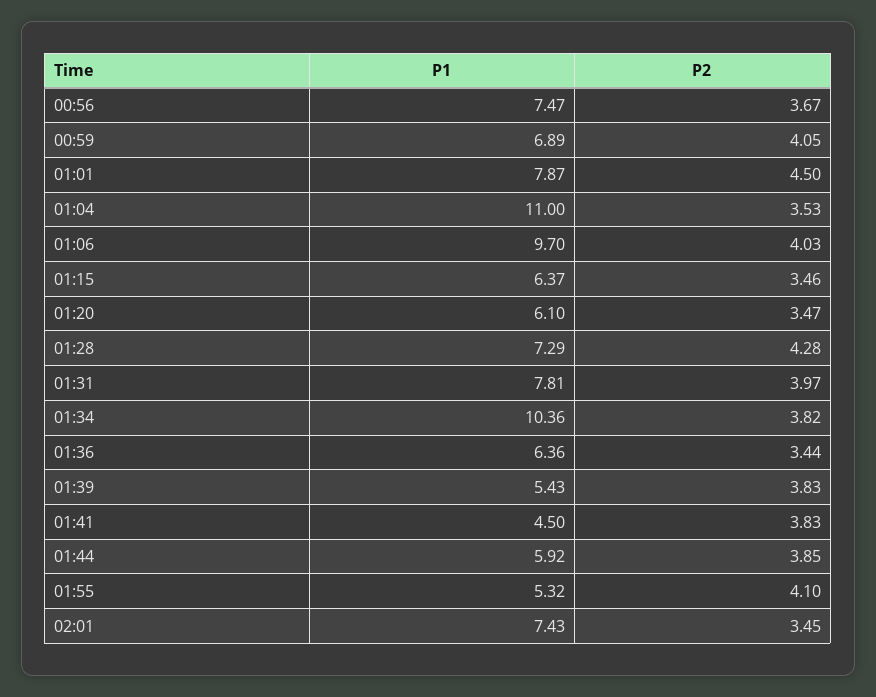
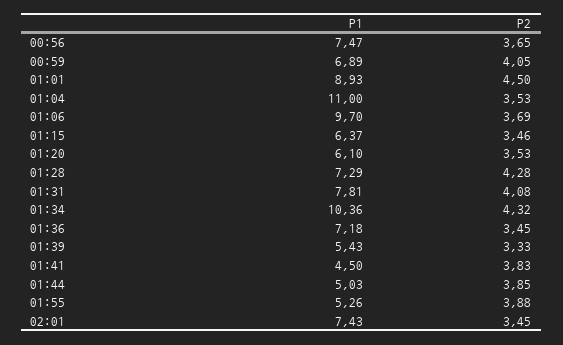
P2, 00:56: 3.67 -> 3.65
P1, 01:01: 7.87 -> 8.93
P2, 01:06: 4.03 -> 3.69
P2, 01:20: 3.47 -> 3.53
P2, 01:31: 3.97 -> 4.08
P2, 01:34: 3.82 -> 4.32
P1, 01:36: 6.36 -> 7.18
P2, 01:36: 3.44 -> 3.45
P2, 01:39: 3.83 -> 3.33
P1, 01:44: 5.92 -> 5.03
P1, 01:55: 5.32 -> 5.26
P2, 01:55: 4.1 -> 3.88

